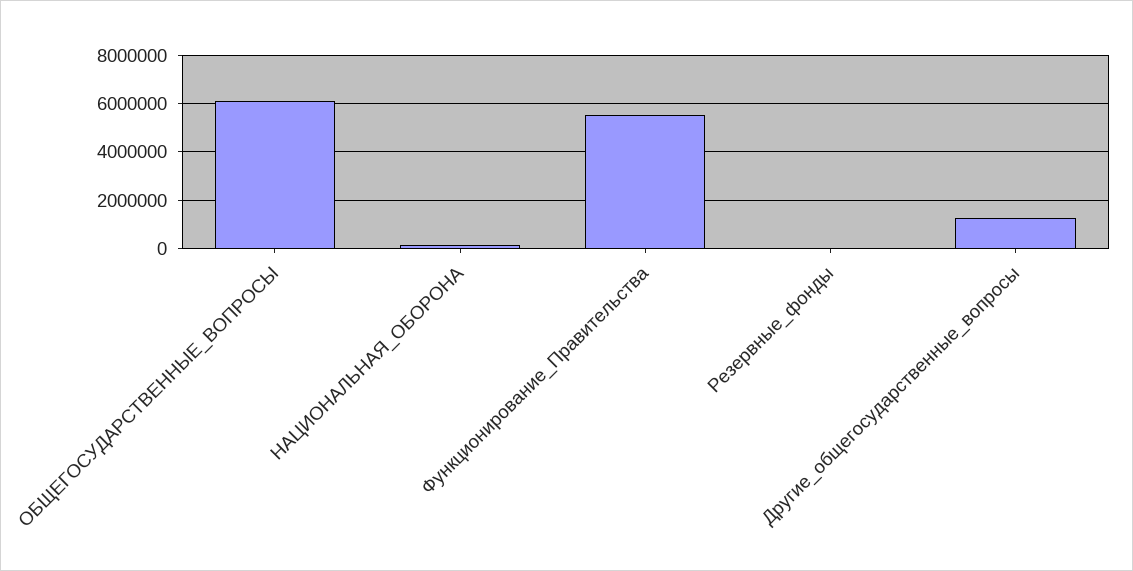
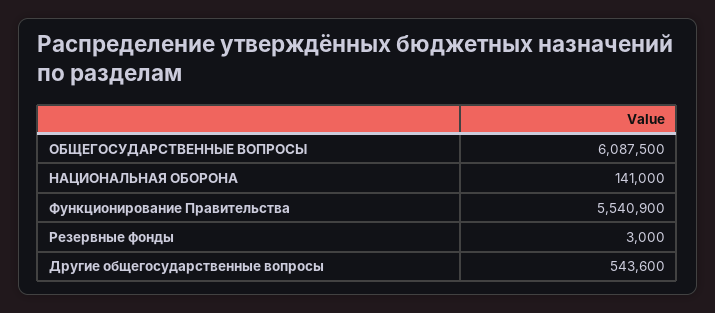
Другие_общегосударственные_вопросы: 1250000 -> 543600

